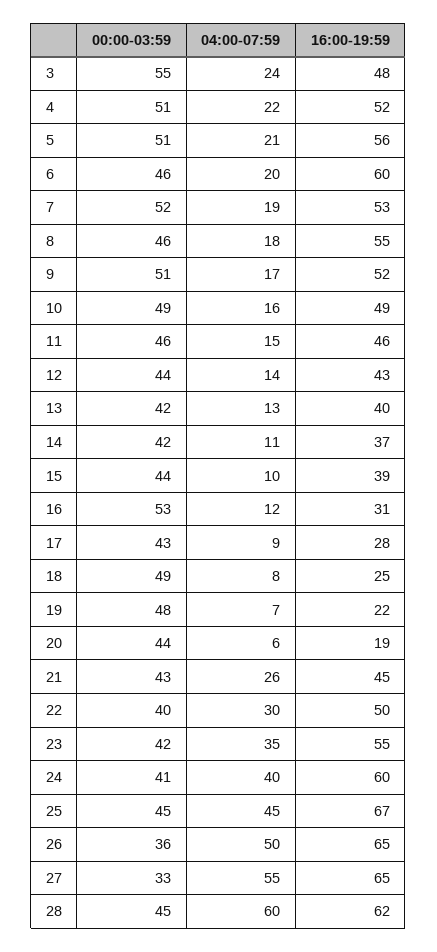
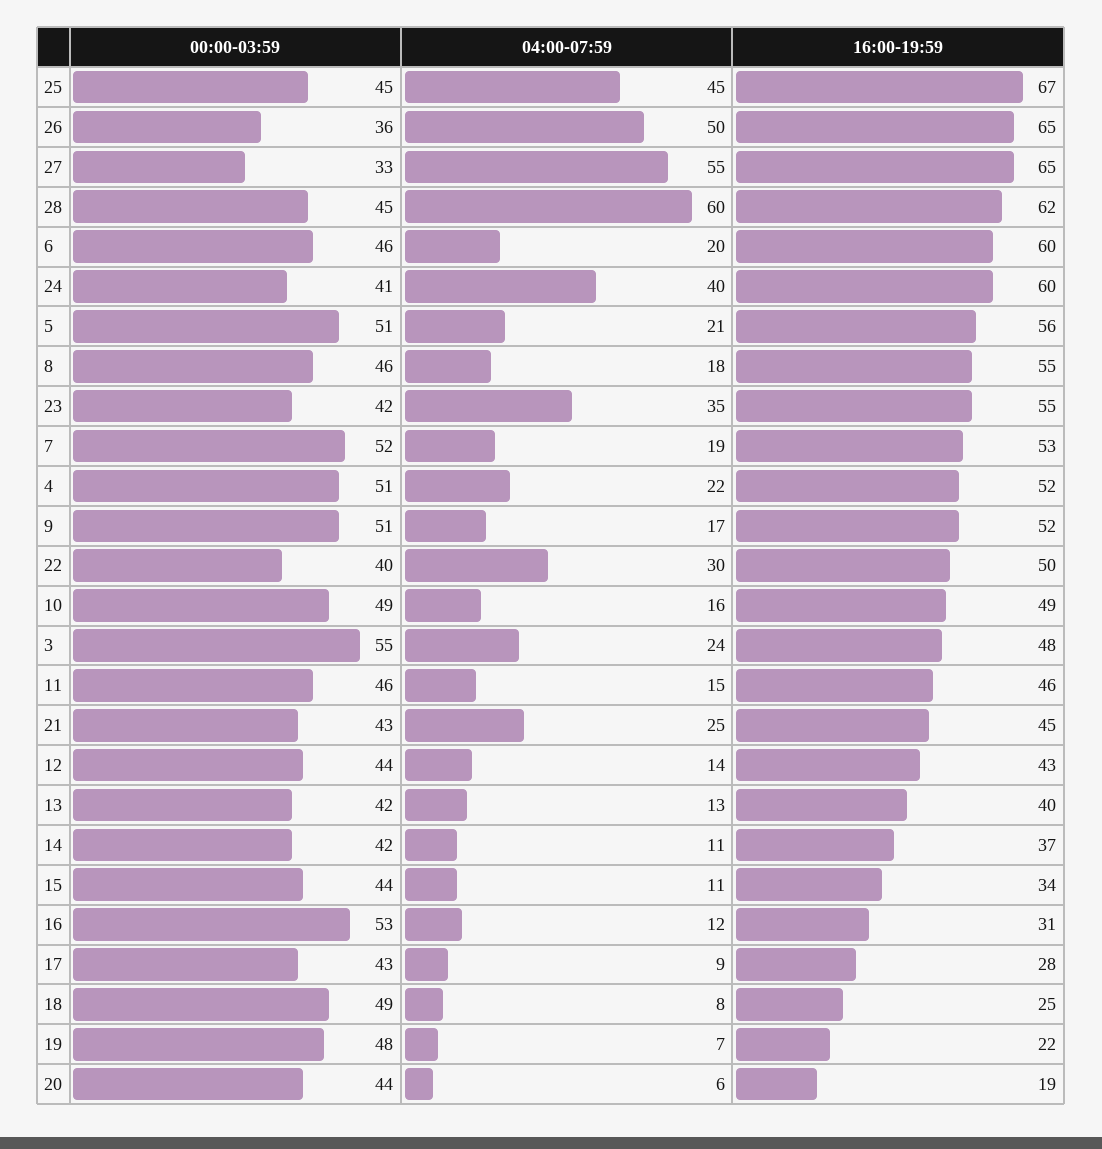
04:00-07:59, 15: 10 -> 11
16:00-19:59, 15: 39 -> 34
04:00-07:59, 21: 26 -> 25

